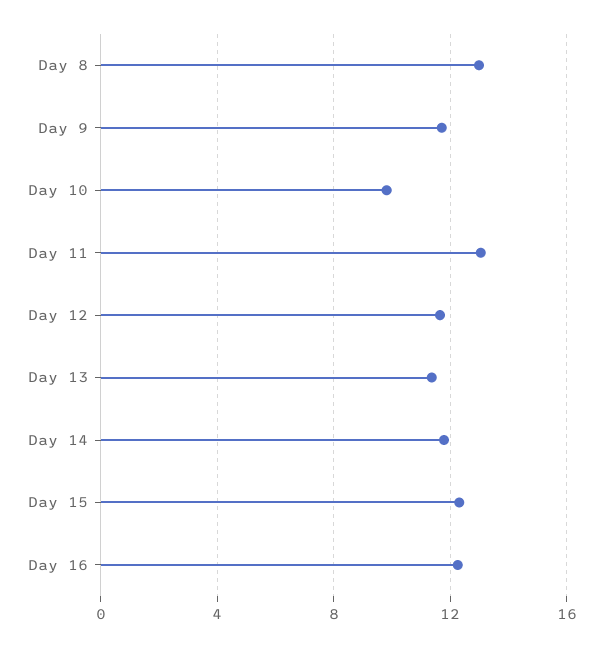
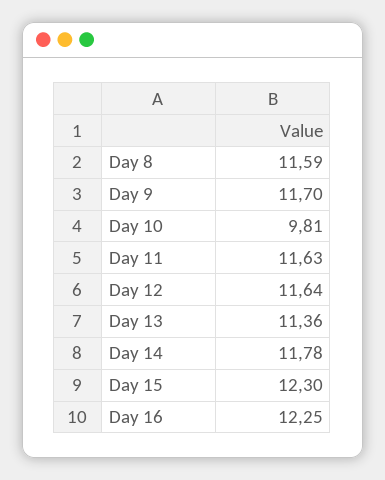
Day 8: 13 -> 11.59
Day 11: 13 -> 11.63

